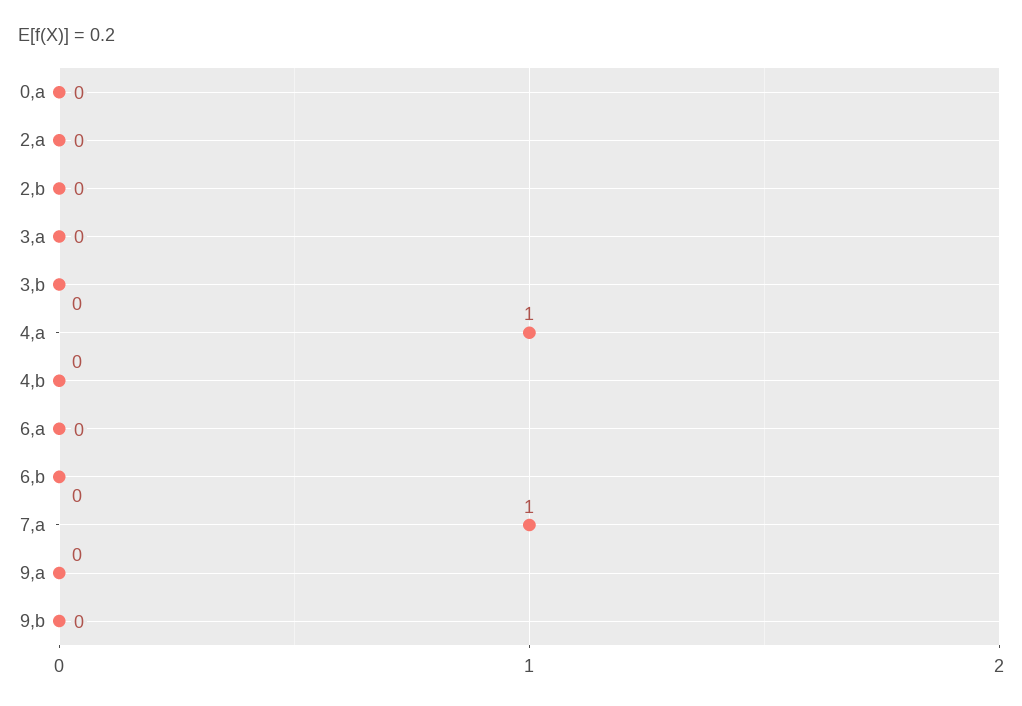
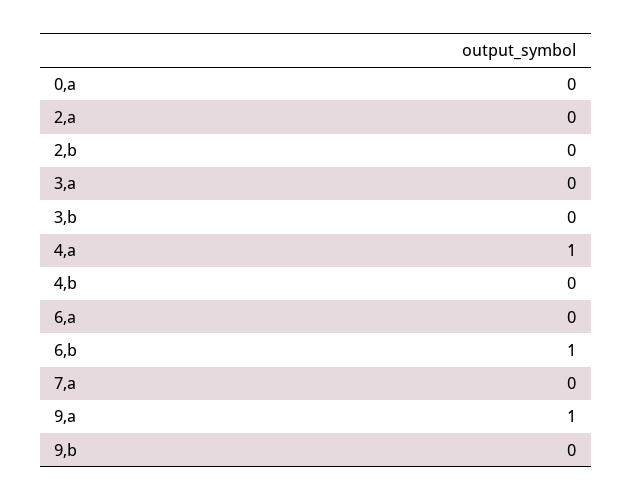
6,b: 0 -> 1
7,a: 1 -> 0
9,a: 0 -> 1

